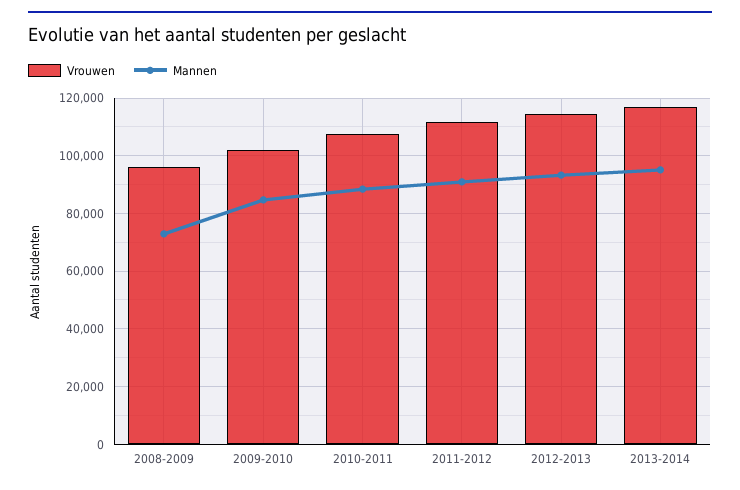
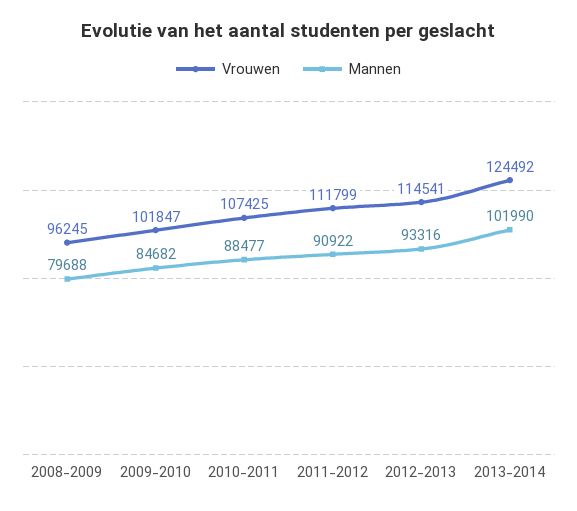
Mannen, 2008-2009: 72500 -> 79688
Vrouwen, 2013-2014: 117500 -> 124492
Mannen, 2013-2014: 95000 -> 101990

